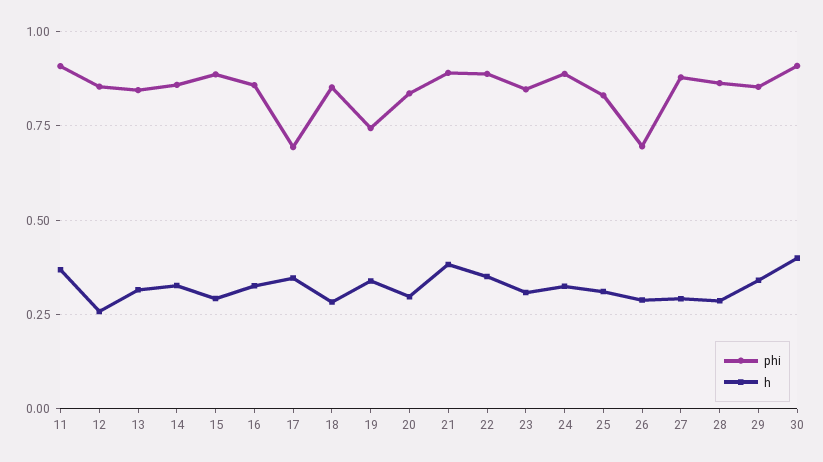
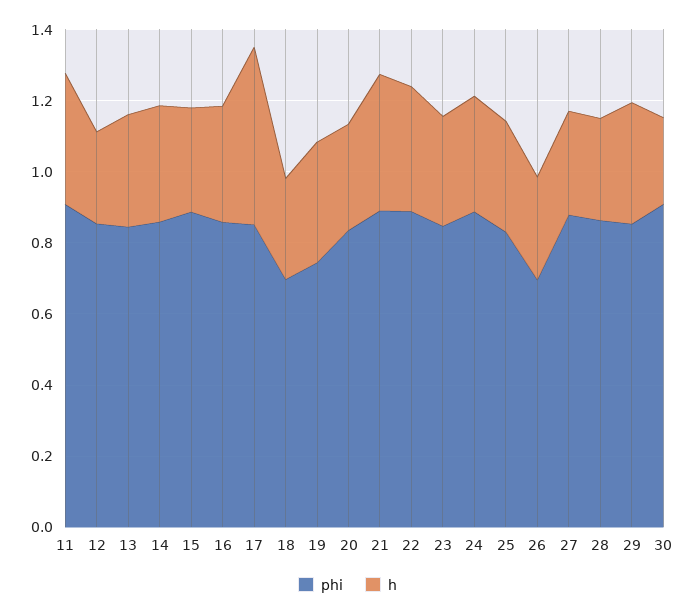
phi, 17: 0.7 -> 0.85
h, 17: 0.35 -> 0.5
phi, 18: 0.85 -> 0.7
h, 30: 0.4 -> 0.25

